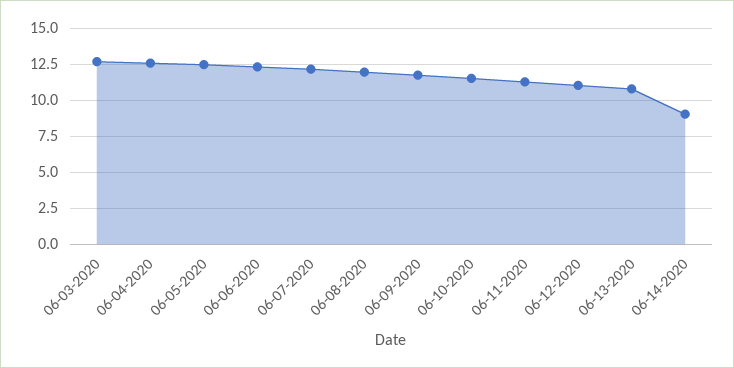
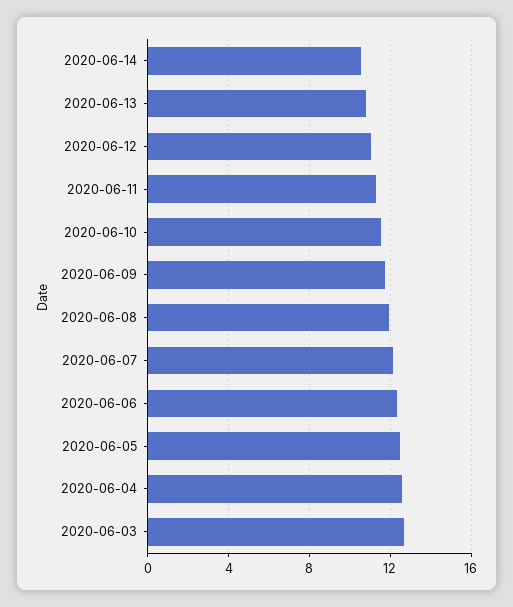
06-14-2020: 9 -> 10.5

